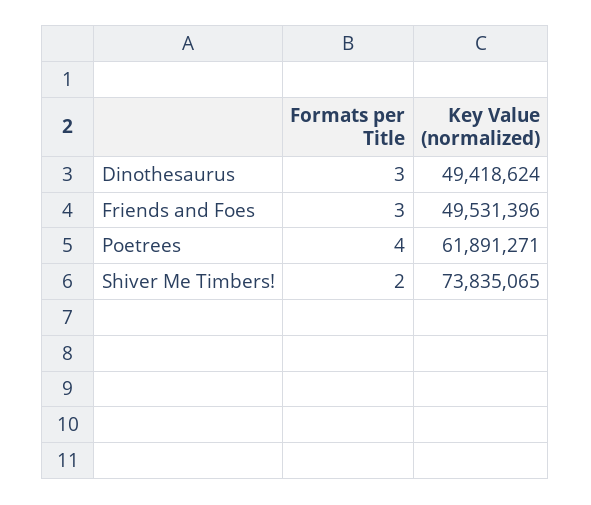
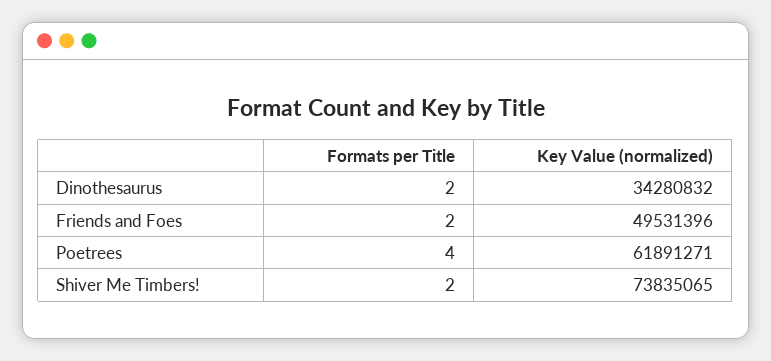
Formats per Title, Dinothesaurus: 3 -> 2
Key Value (normalized), Dinothesaurus: 49418624 -> 34280832
Formats per Title, Friends and Foes: 3 -> 2

